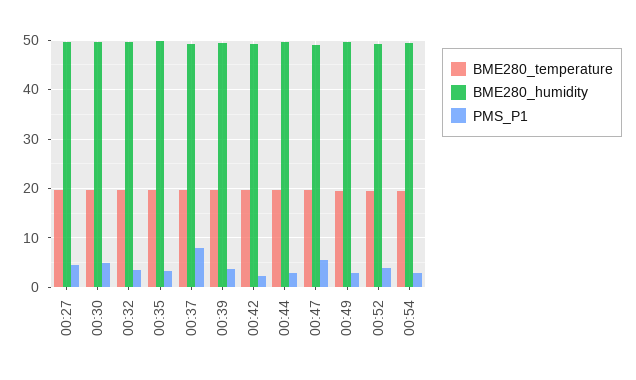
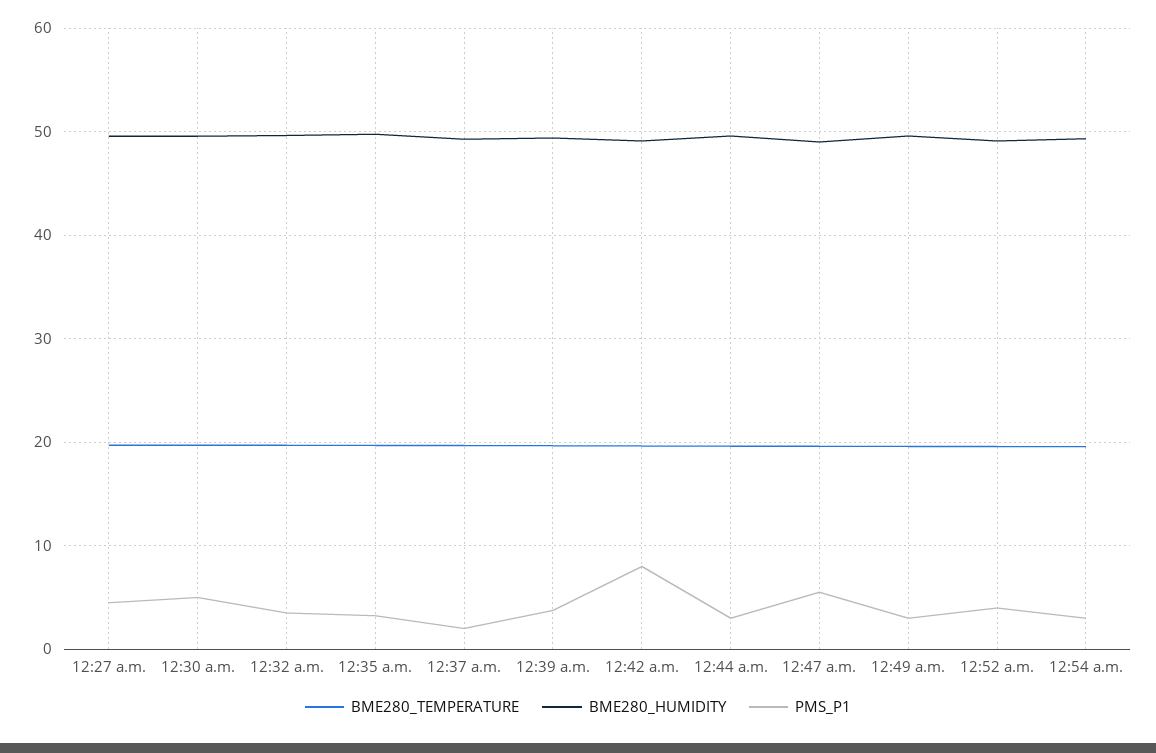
PMS_P1, 00:37: 8 -> 2
PMS_P1, 00:42: 2 -> 8

